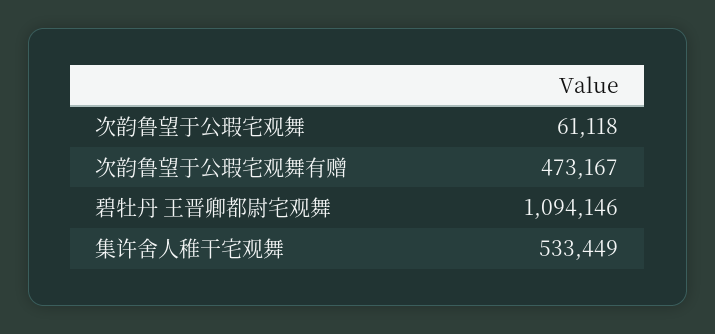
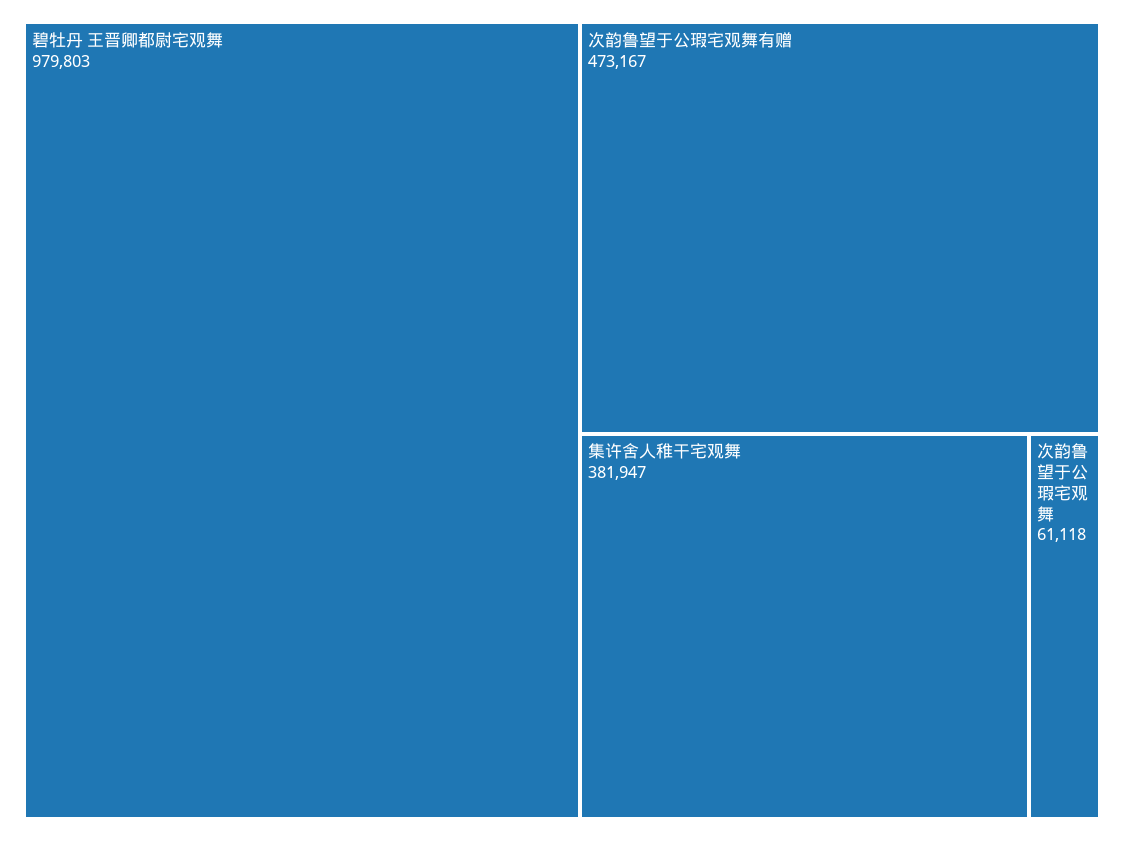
碧牡丹 王晋卿都尉宅观舞: 1094146 -> 979803
集许舍人稚干宅观舞: 533449 -> 381947

